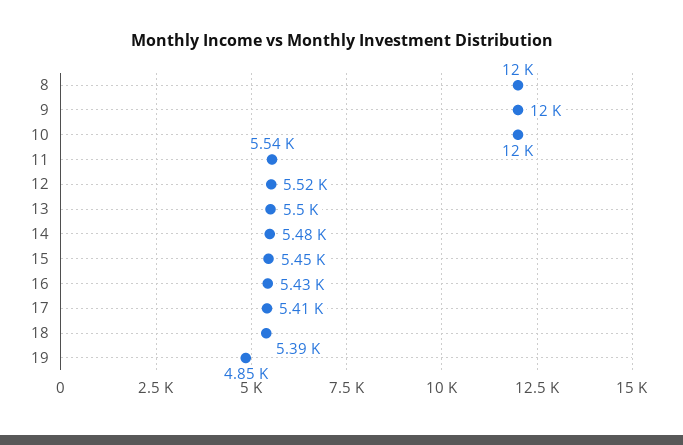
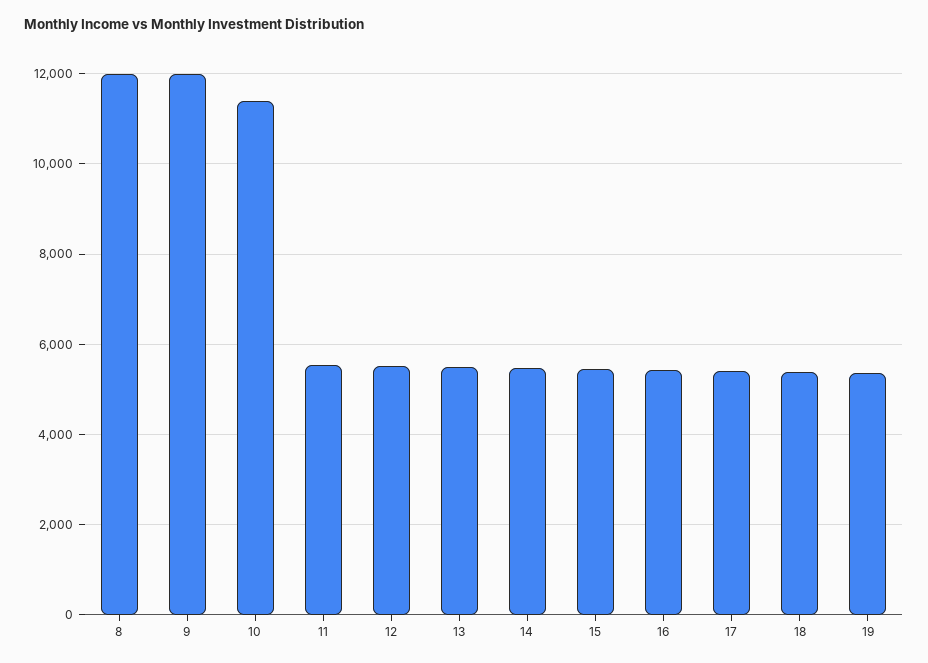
10: 12000 -> 11400
19: 4850 -> 5400

